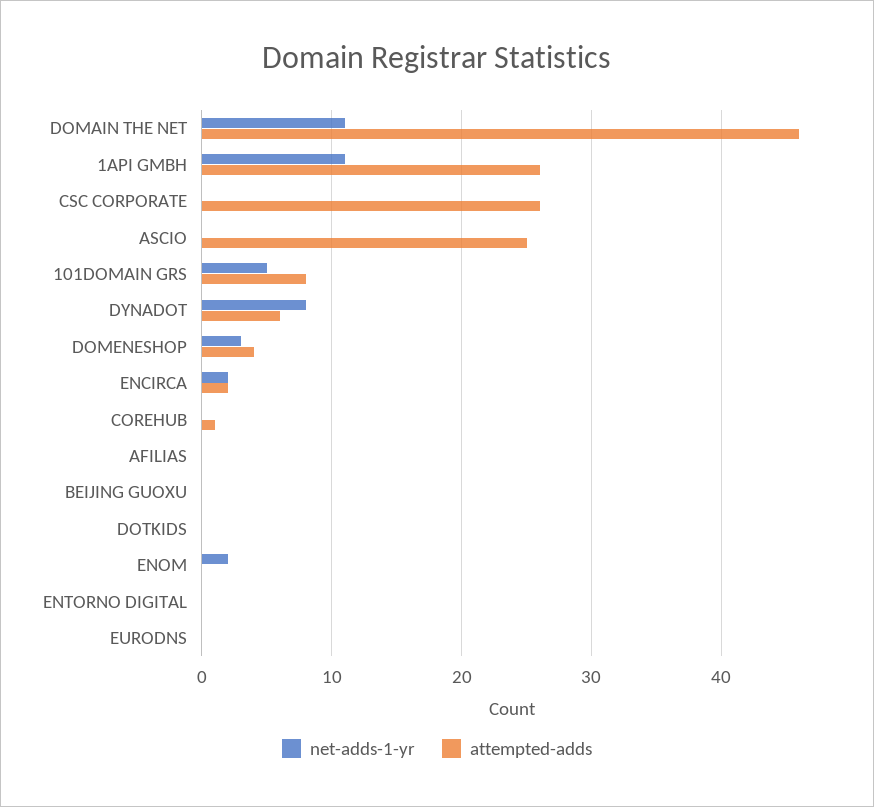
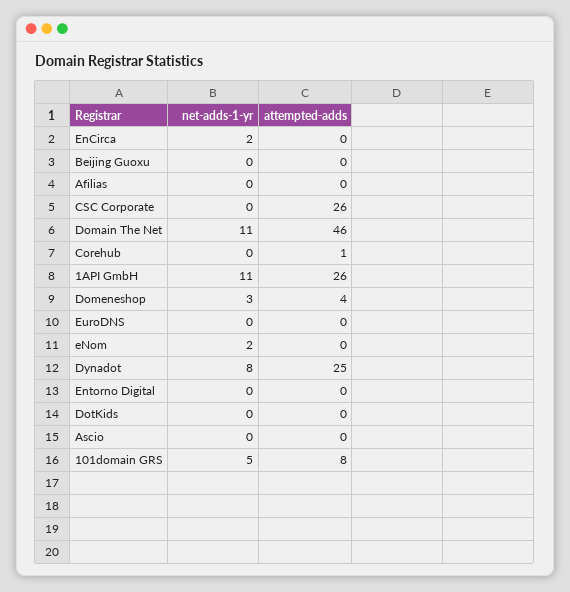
attempted-adds, ASCIO: 25 -> 0
attempted-adds, DYNADOT: 6 -> 25
attempted-adds, ENCIRCA: 2 -> 0

